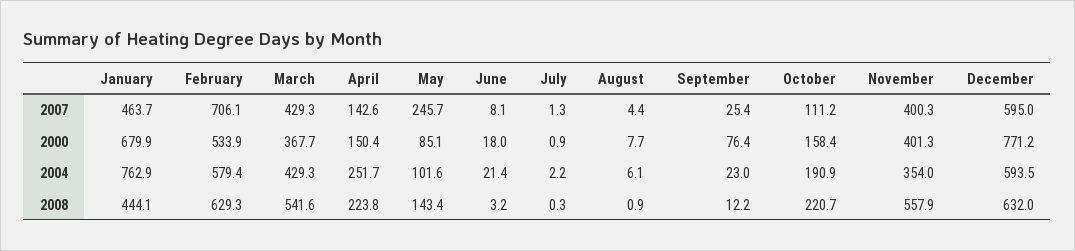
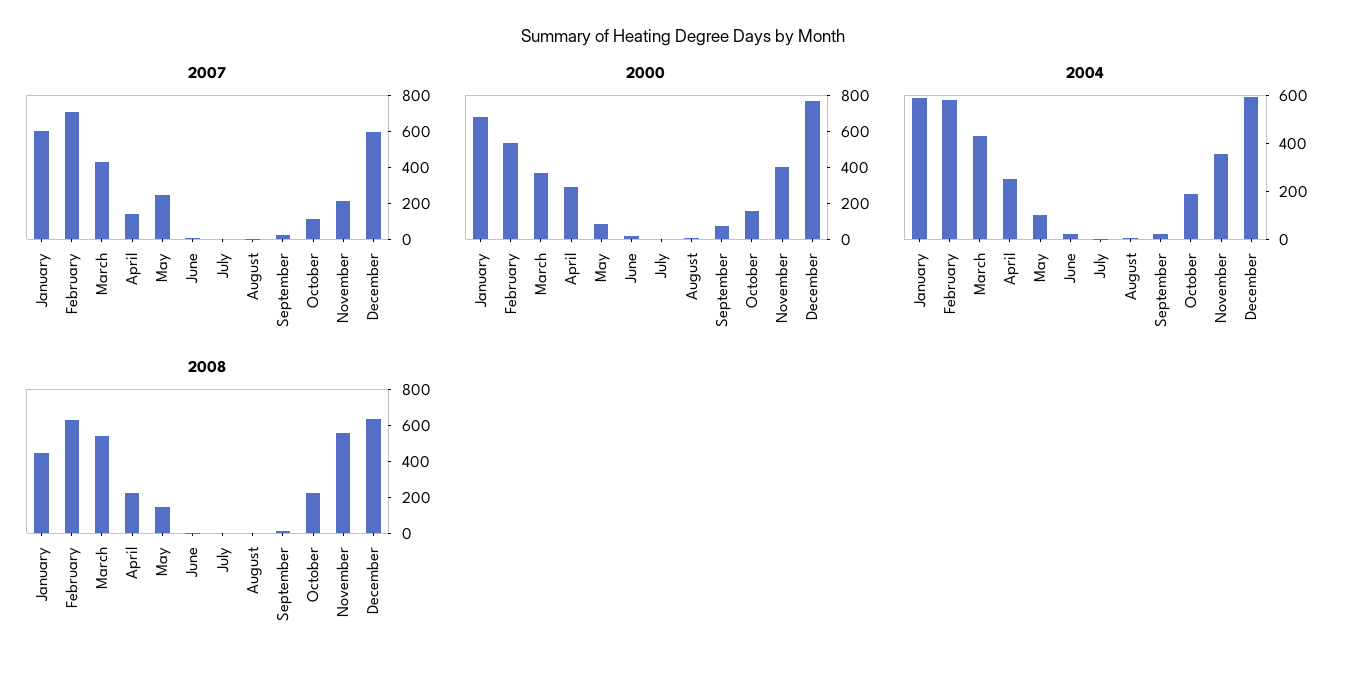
2007, January: 463.7 -> 600
2007, November: 400.3 -> 200
2000, April: 150.4 -> 300
2004, January: 762.9 -> 600

